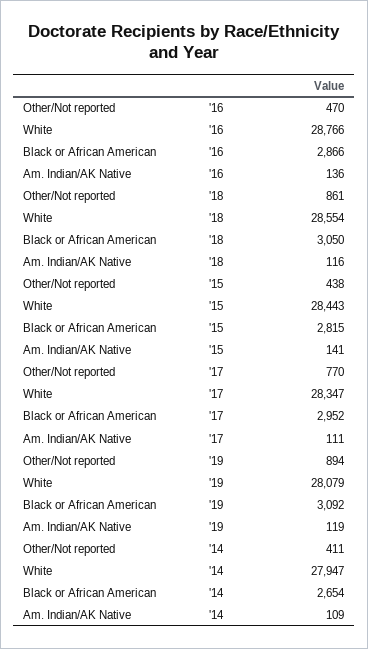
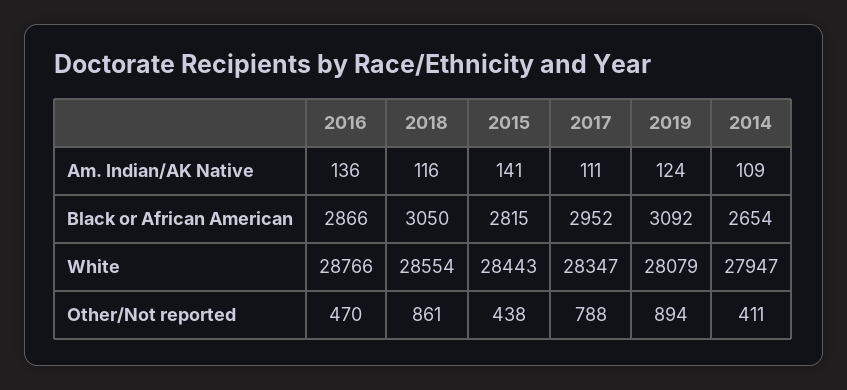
Other/Not reported, '17: 770 -> 788
Am. Indian/AK Native, '19: 119 -> 124

